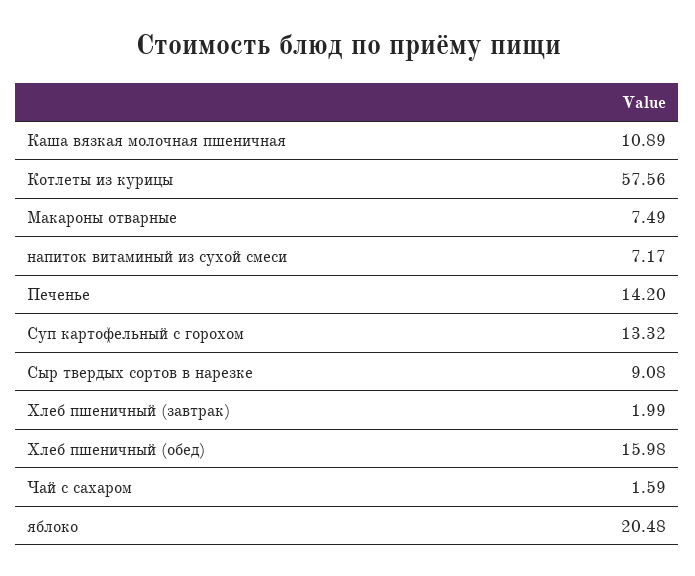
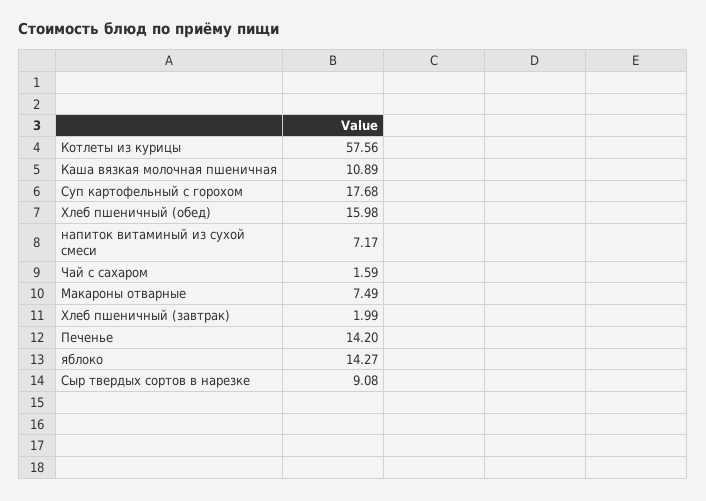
Суп картофельный с горохом: 13.32 -> 17.68
яблоко: 20.48 -> 14.27

